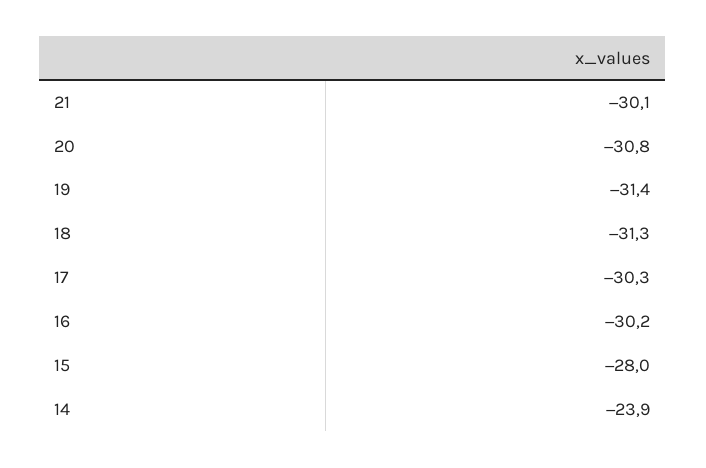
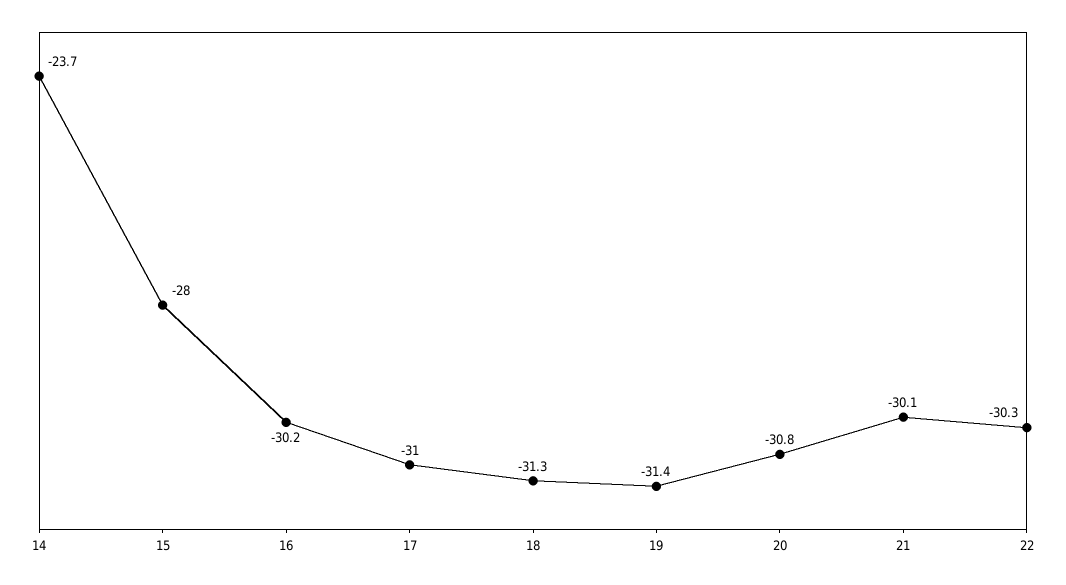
17: -30.3 -> -31
14: -23.9 -> -23.7
22: none -> -30.3

